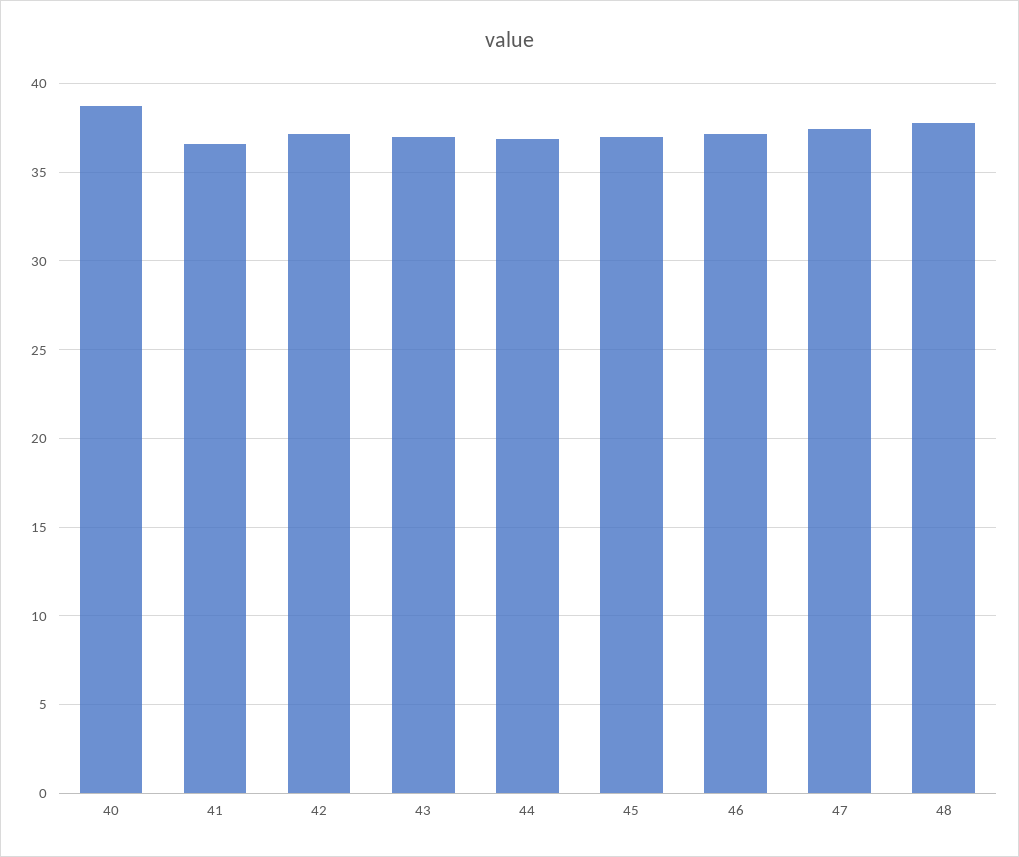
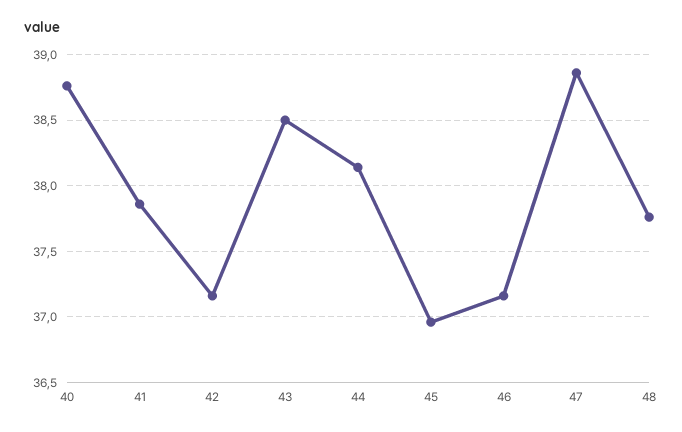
41: 36.5 -> 37.85
43: 37 -> 38.5
44: 37 -> 38.15
47: 37.5 -> 38.85

